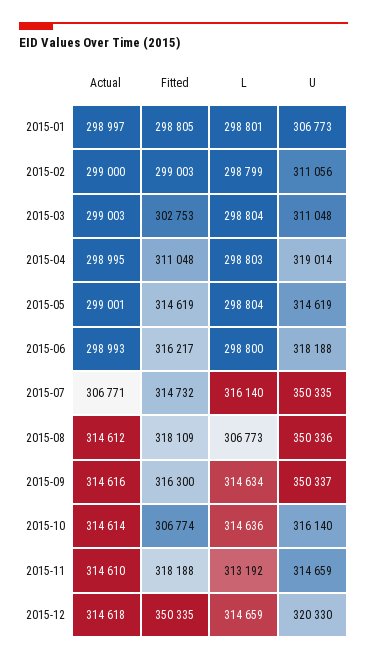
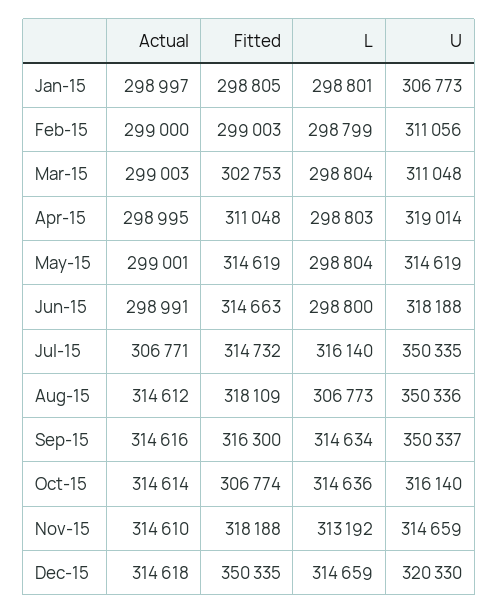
Actual, 2015-06: 298993 -> 298991
Fitted, 2015-06: 316217 -> 314663

